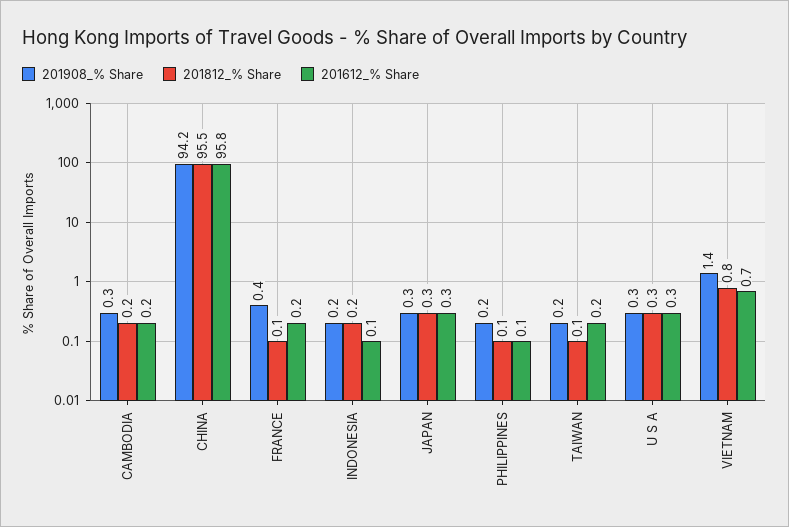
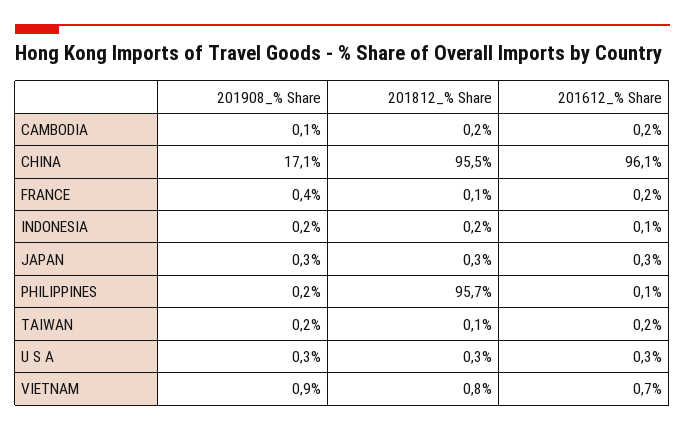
201908_% Share, CAMBODIA: 0.3 -> 0.1
201908_% Share, CHINA: 94.2 -> 17.1
201612_% Share, CHINA: 95.8 -> 96.1
201812_% Share, PHILIPPINES: 0.1 -> 95.7
201908_% Share, VIETNAM: 1.4 -> 0.9

